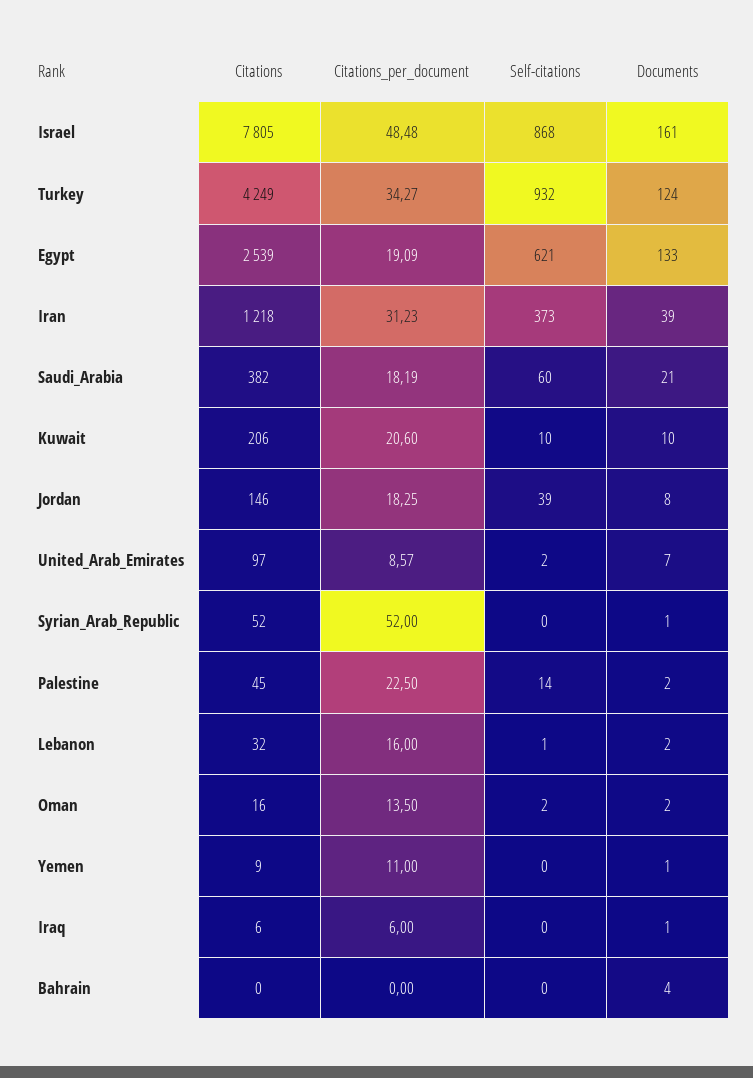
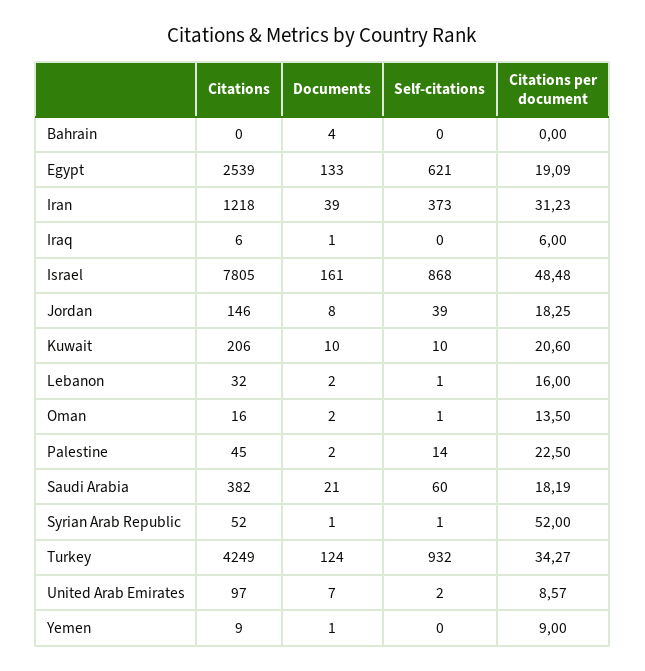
Self-citations, Syrian_Arab_Republic: 0 -> 1
Self-citations, Oman: 2 -> 1
Citations_per_document, Yemen: 11 -> 9

